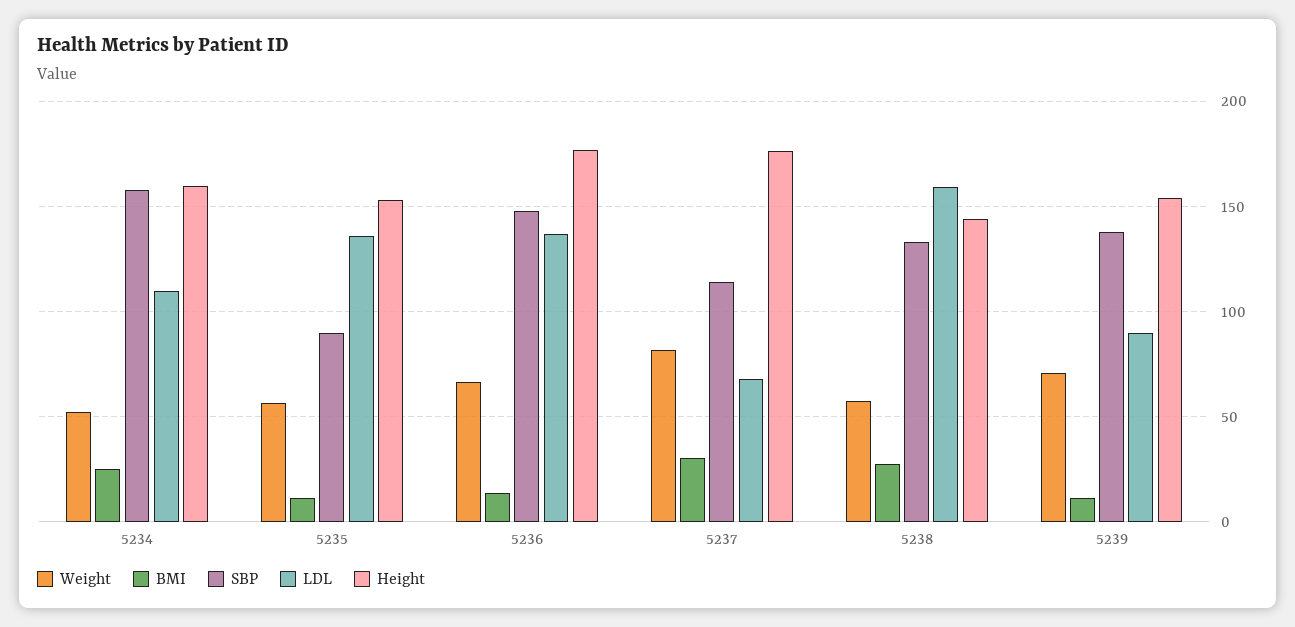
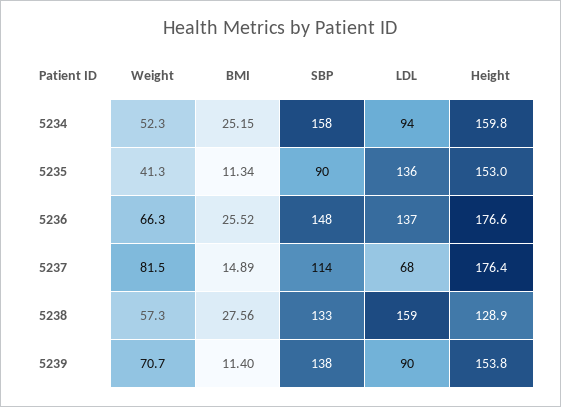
LDL, 5234: 110 -> 94
Weight, 5235: 55 -> 41.3
BMI, 5236: 15 -> 25.52
BMI, 5237: 30 -> 14.89
Height, 5238: 145 -> 128.9

